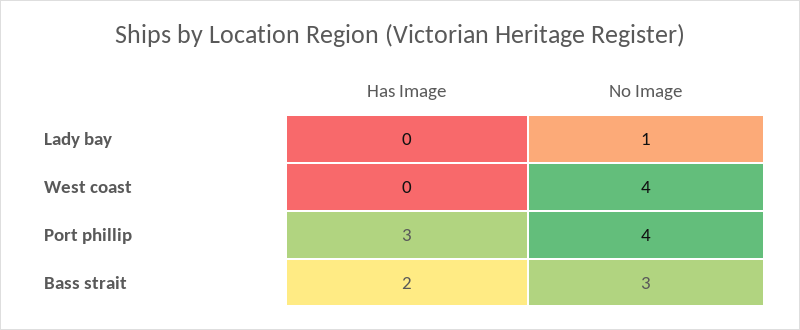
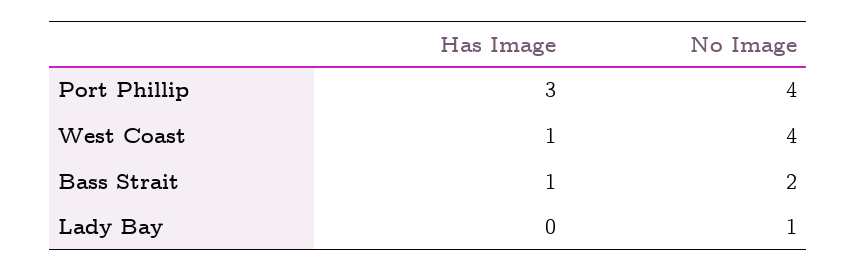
Has Image, West coast: 0 -> 1
Has Image, Bass strait: 2 -> 1
No Image, Bass strait: 3 -> 2

